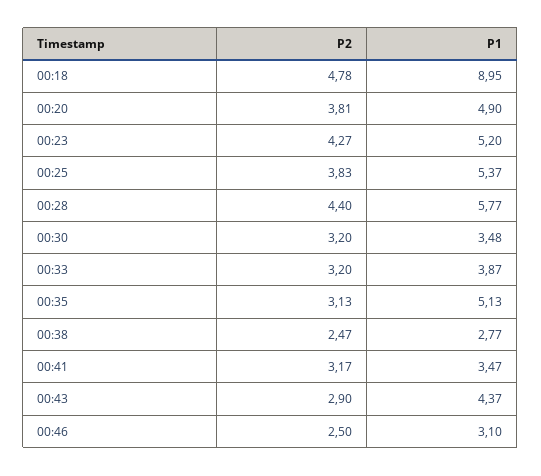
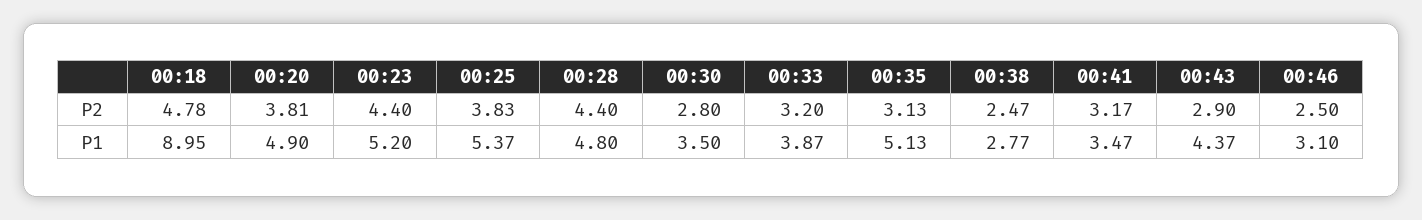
P2, 00:23: 4.27 -> 4.4
P1, 00:28: 5.77 -> 4.8
P2, 00:30: 3.2 -> 2.8
P1, 00:30: 3.48 -> 3.5

